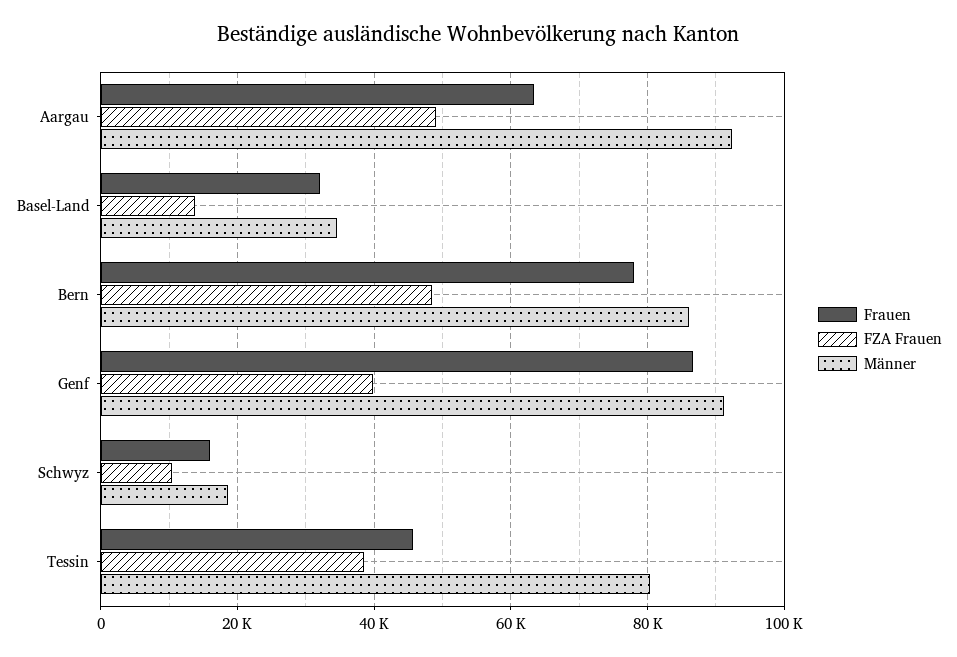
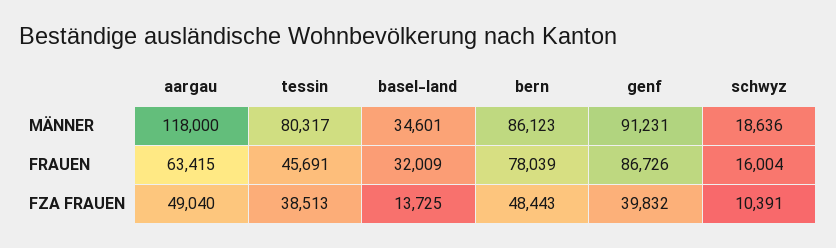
Männer, Aargau: 92000 -> 118000

